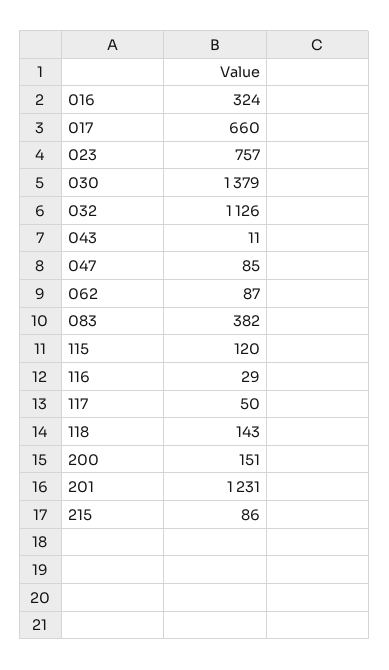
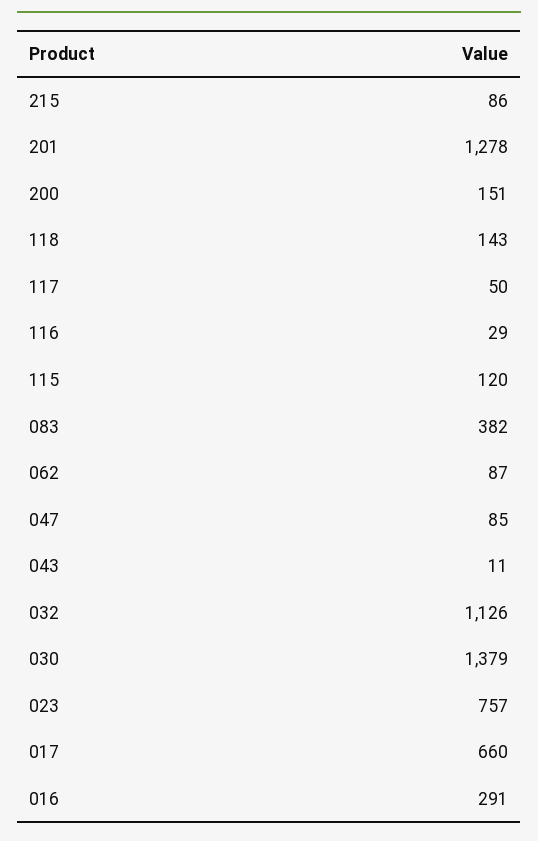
016: 324 -> 291
201: 1231 -> 1278

